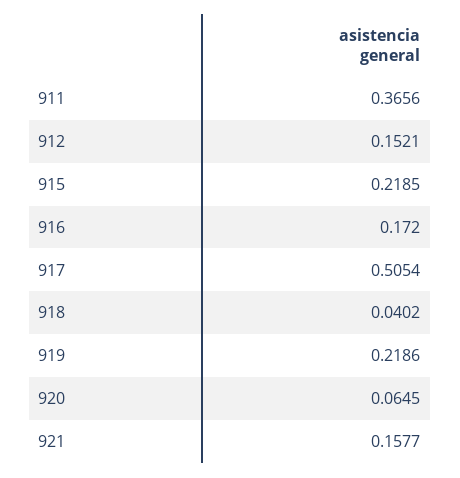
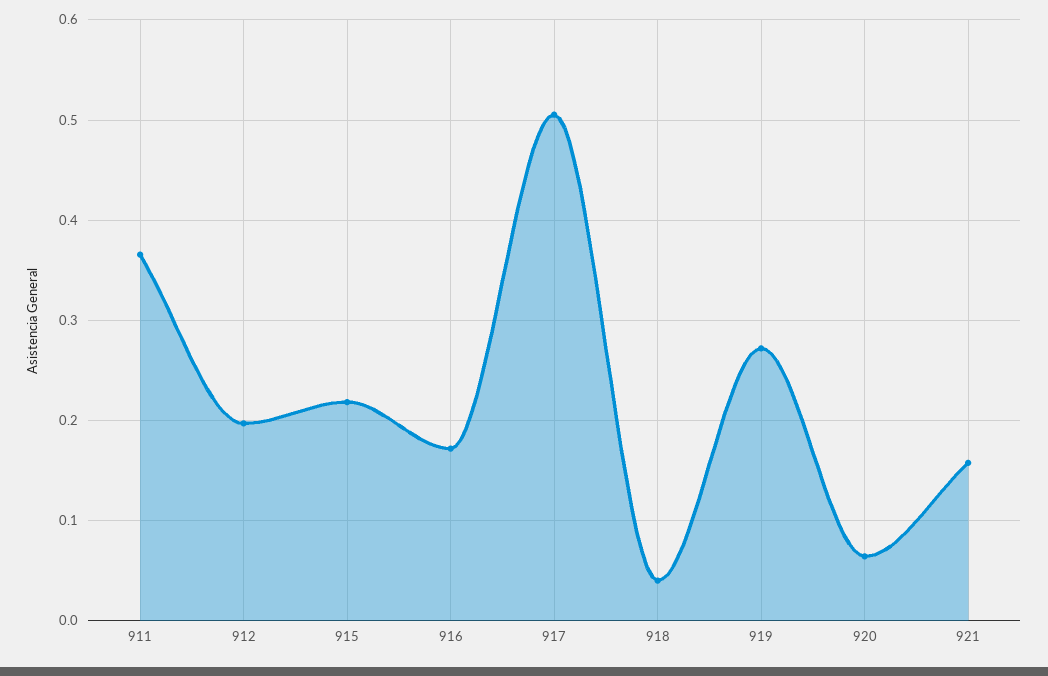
912: 0.1521 -> 0.2
919: 0.2186 -> 0.27

